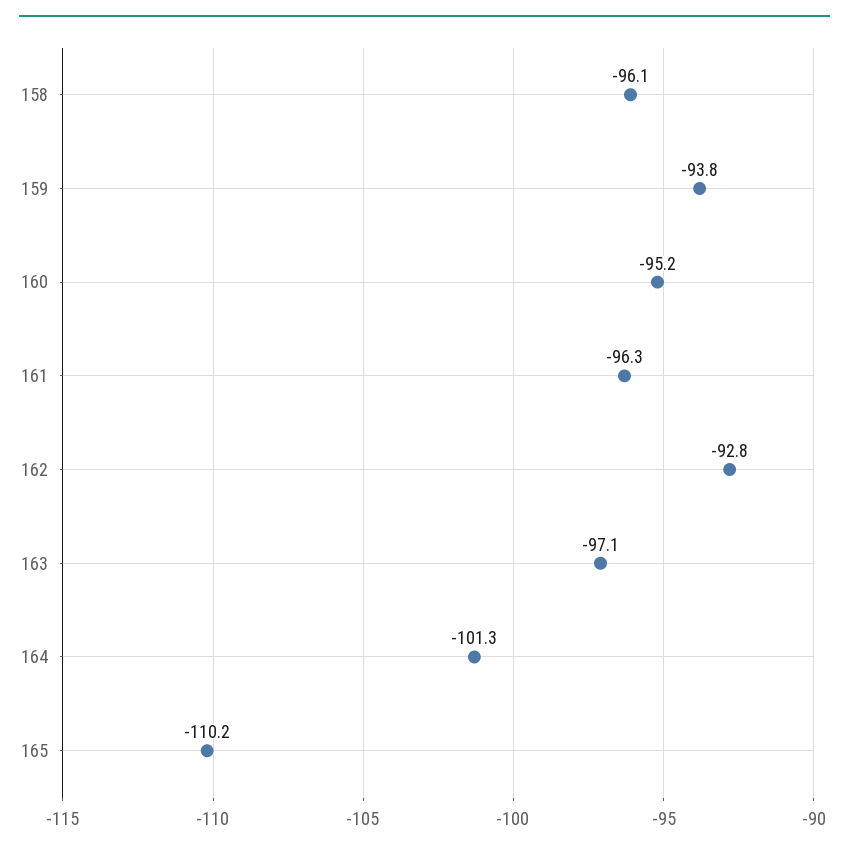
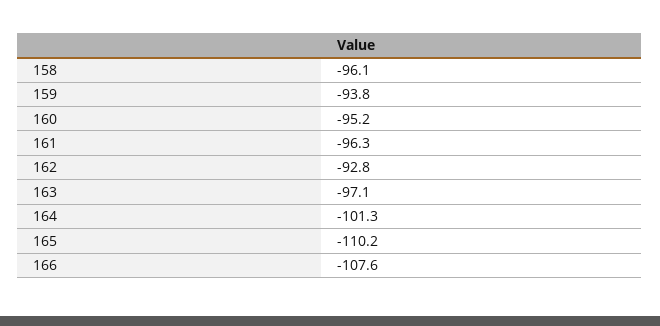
166: none -> -107.6

